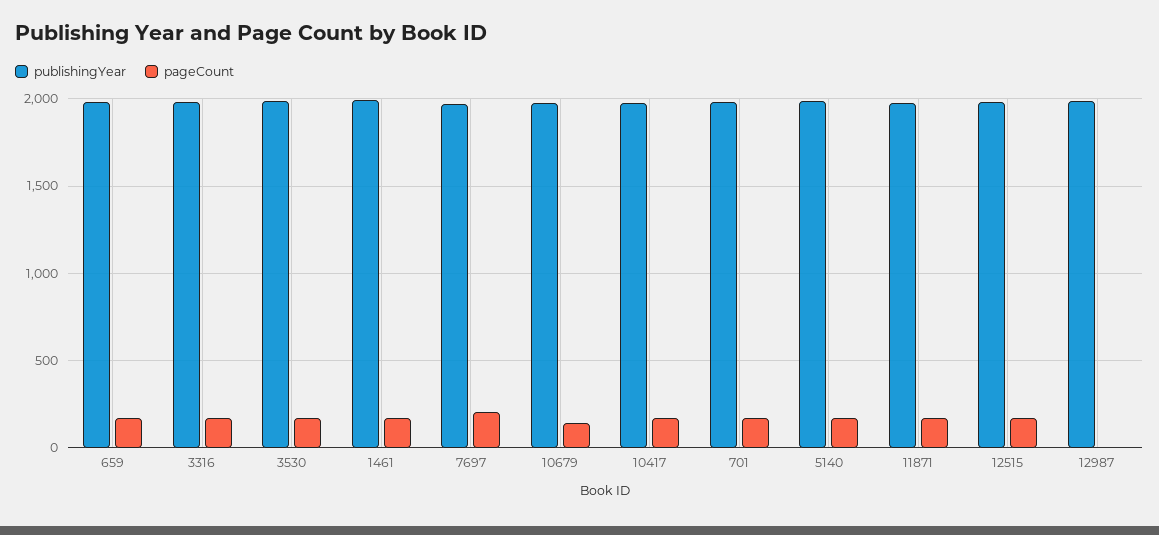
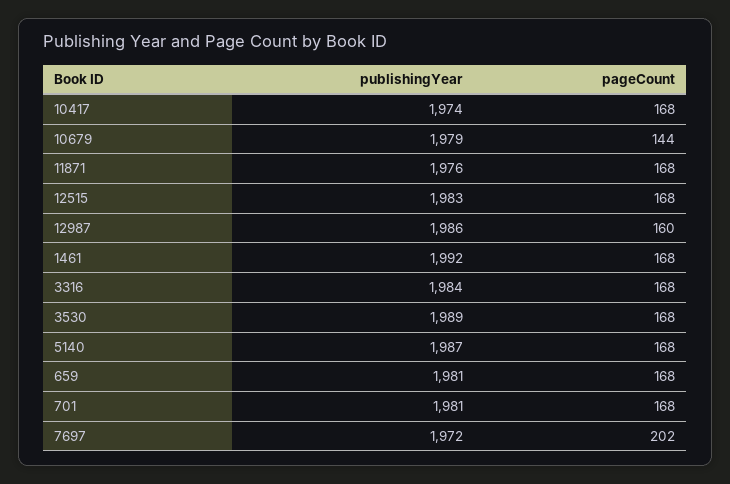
pageCount, 12987: 0 -> 160

